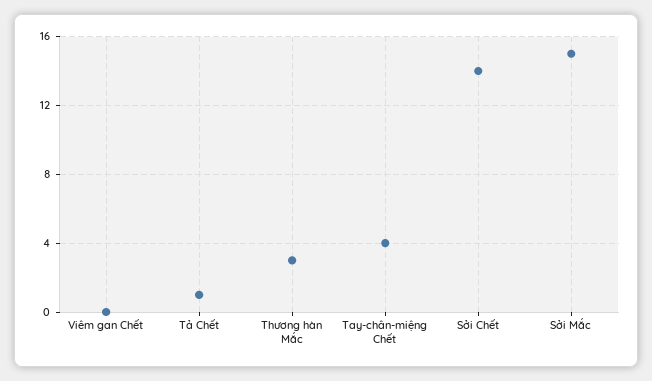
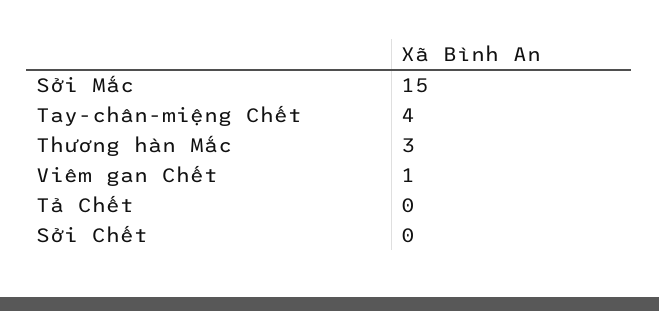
Viêm gan Chết: 0 -> 1
Tả Chết: 1 -> 0
Sởi Chết: 14 -> 0

